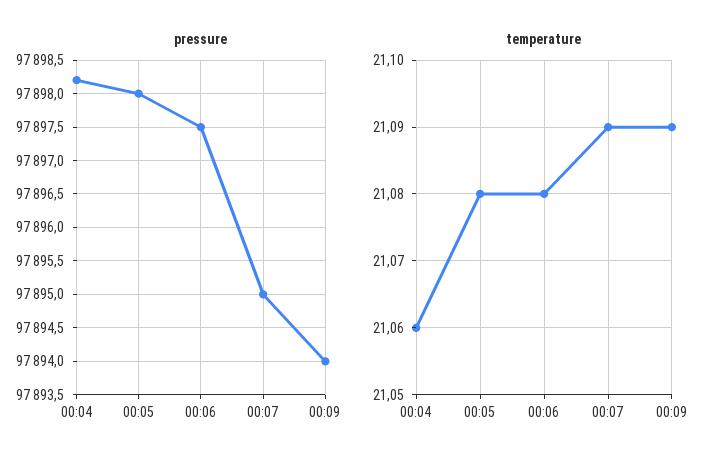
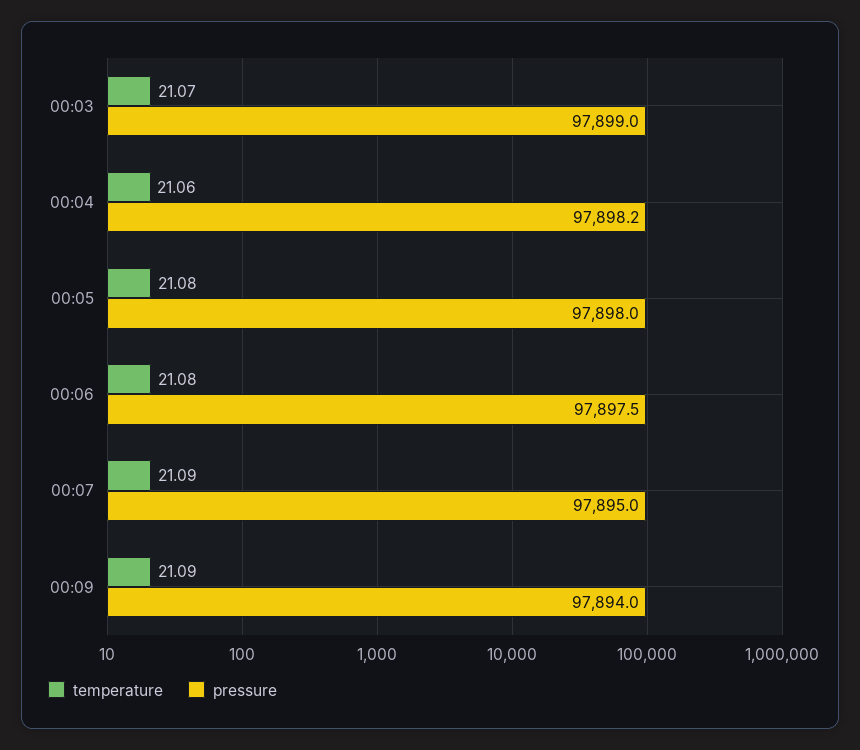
temperature, 00:03: none -> 21.07
pressure, 00:03: none -> 97899

